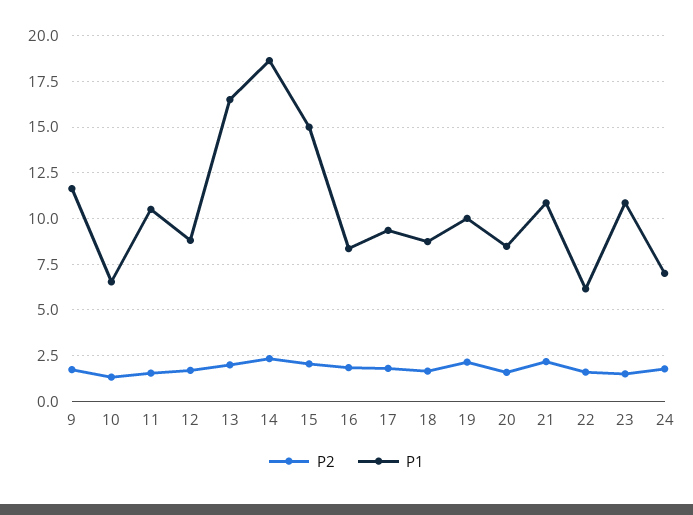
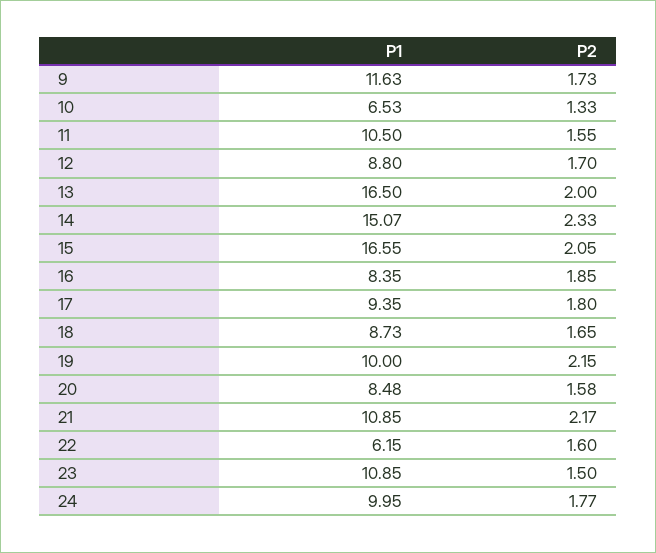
P1, 14: 18.5 -> 15.07
P1, 15: 15 -> 16.55
P1, 24: 7 -> 9.95

